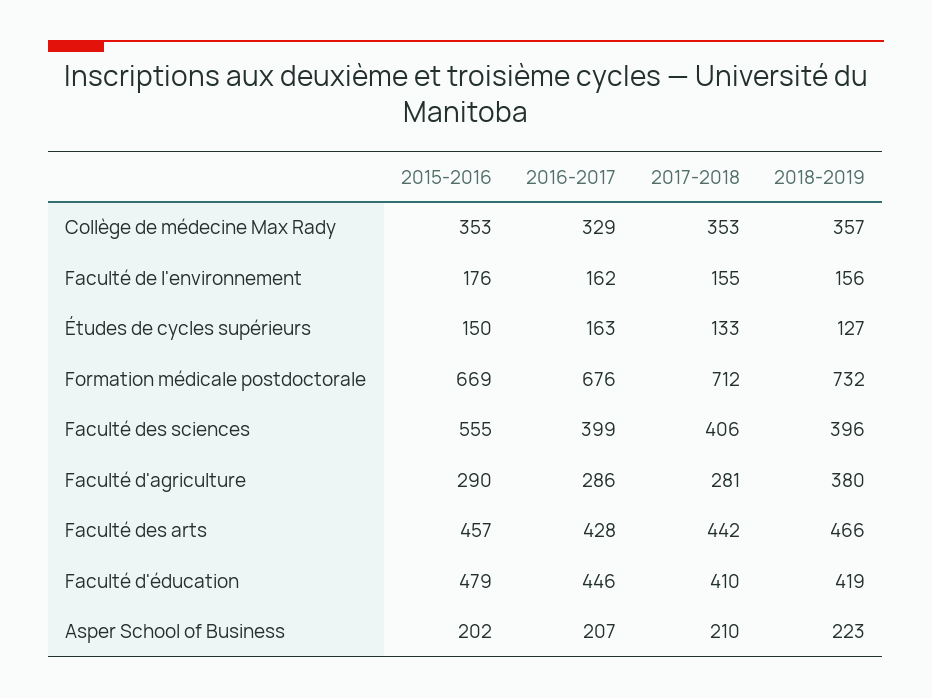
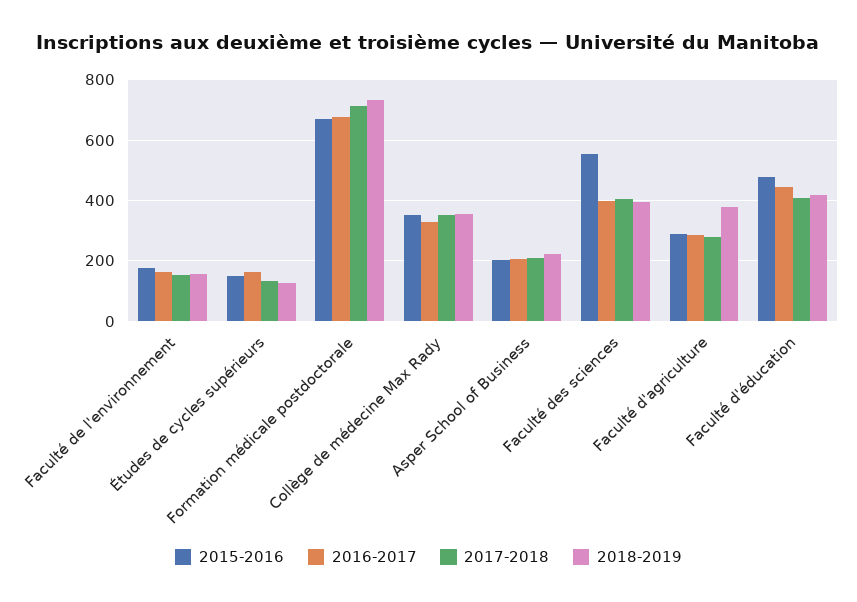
2015-2016, Faculté des arts: 457 -> none
2016-2017, Faculté des arts: 428 -> none
2017-2018, Faculté des arts: 442 -> none
2018-2019, Faculté des arts: 466 -> none

